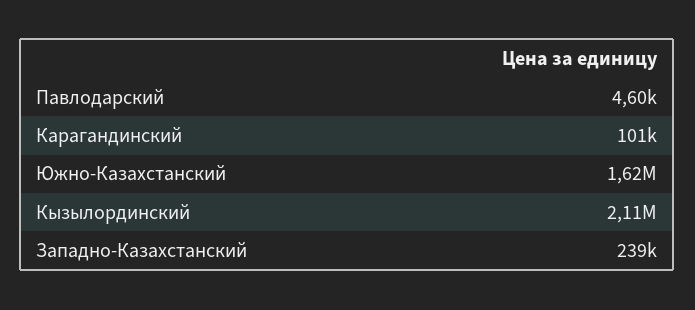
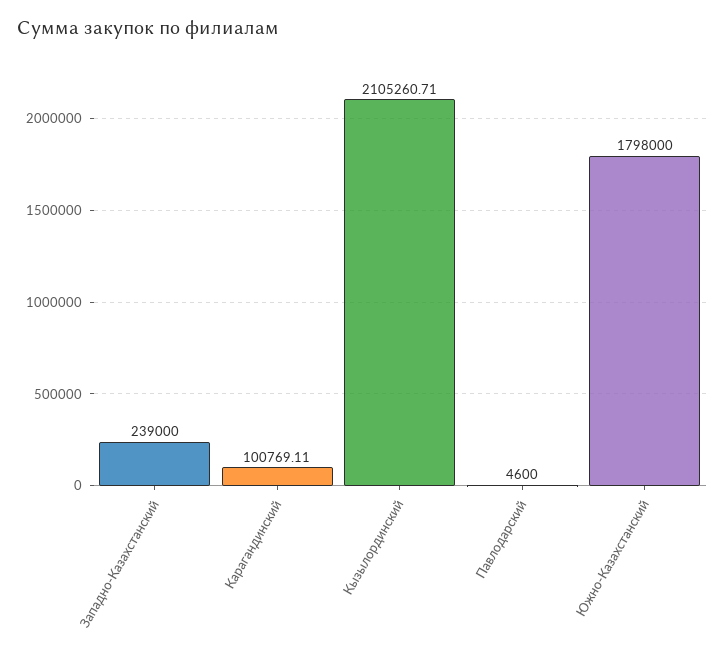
Южно-Казахстанский: 1620000 -> 1798000

